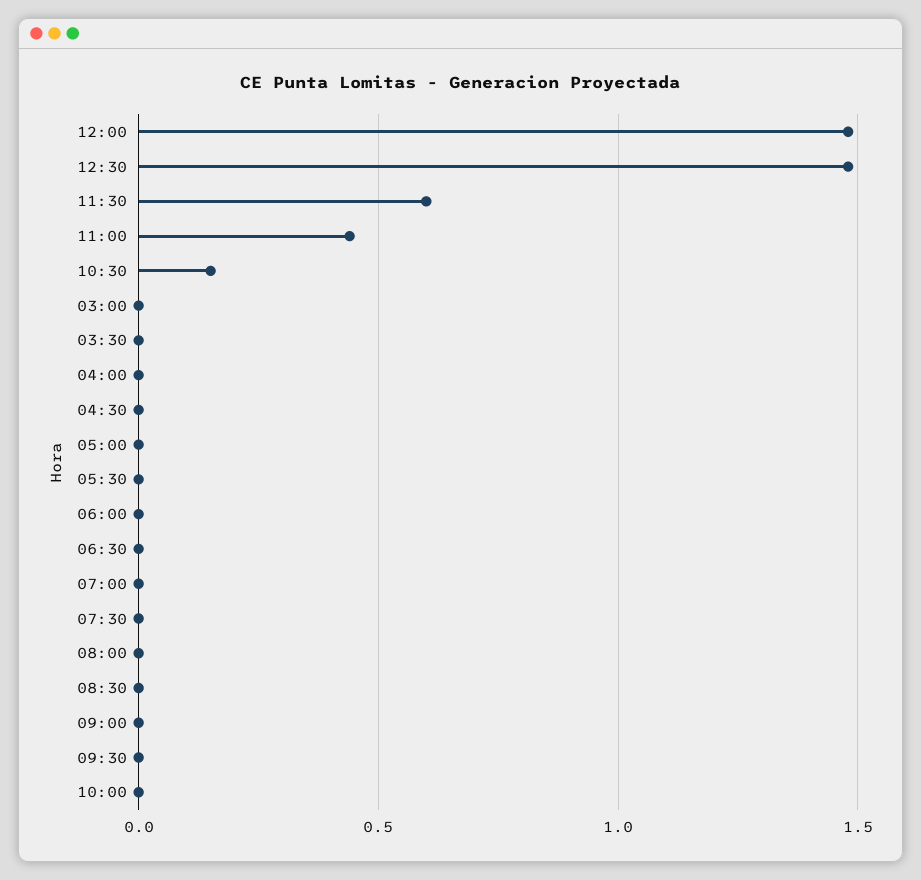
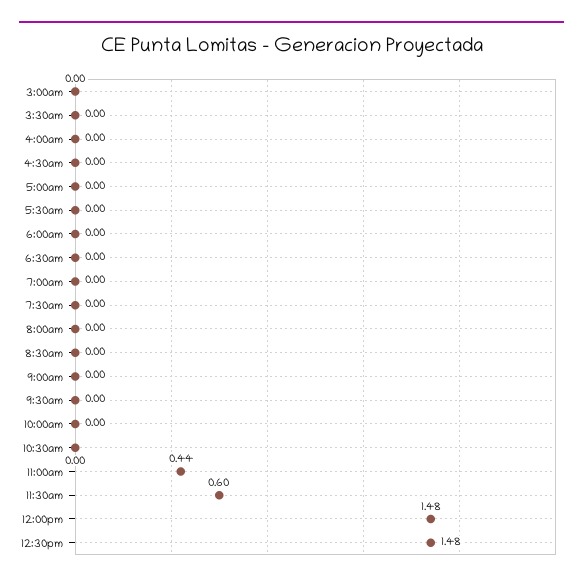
10:30: 0.15 -> 0

